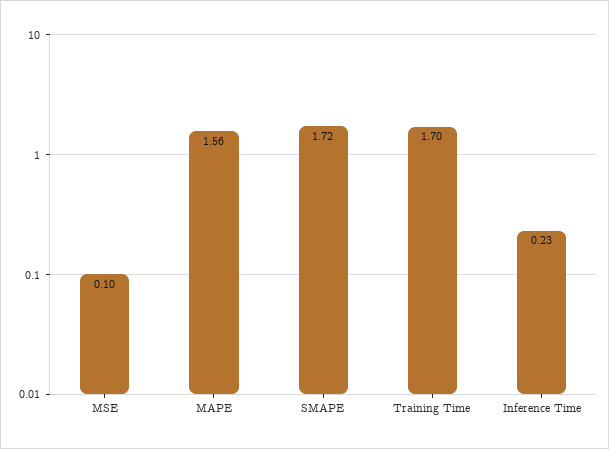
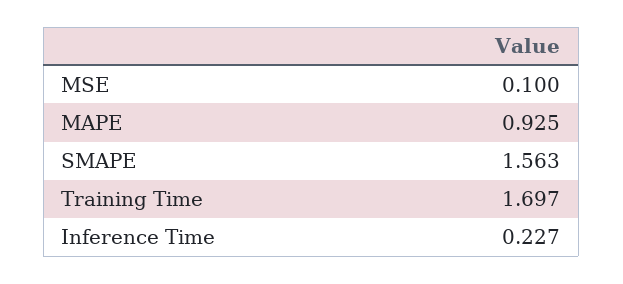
MAPE: 1.56 -> 0.925
SMAPE: 1.72 -> 1.563

